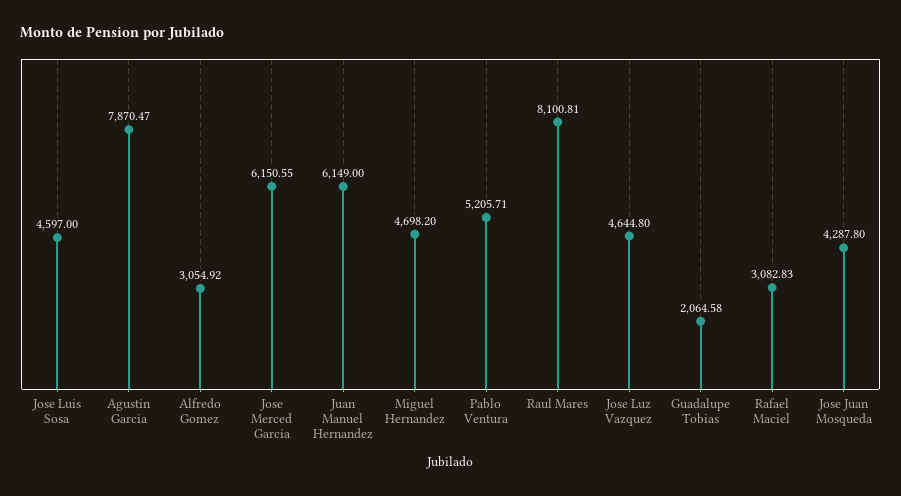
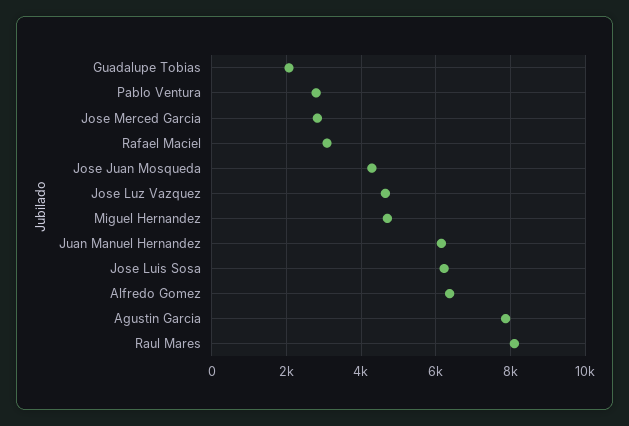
Jose Luis Sosa: 4597 -> 6200
Alfredo Gomez: 3054.92 -> 6400
Jose Merced Garcia: 6150.55 -> 2800
Pablo Ventura: 5205.71 -> 2800

